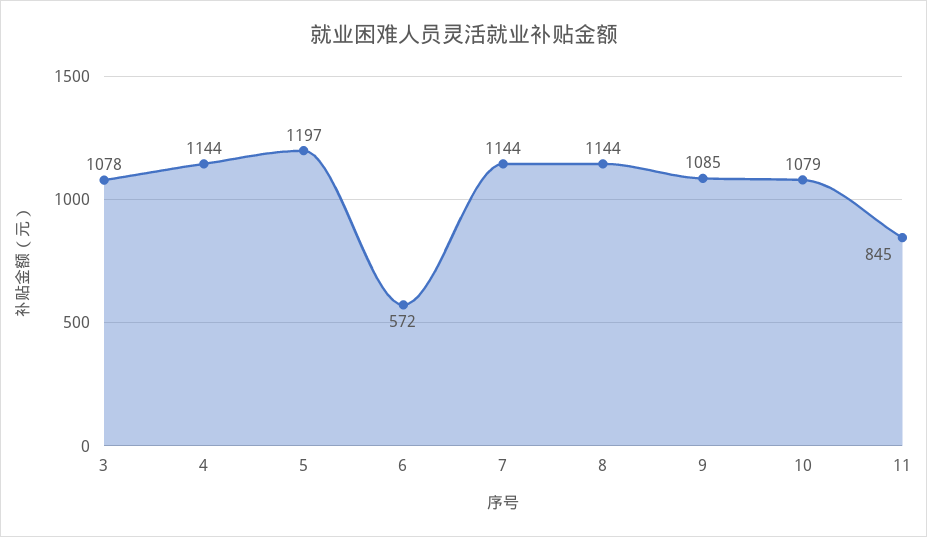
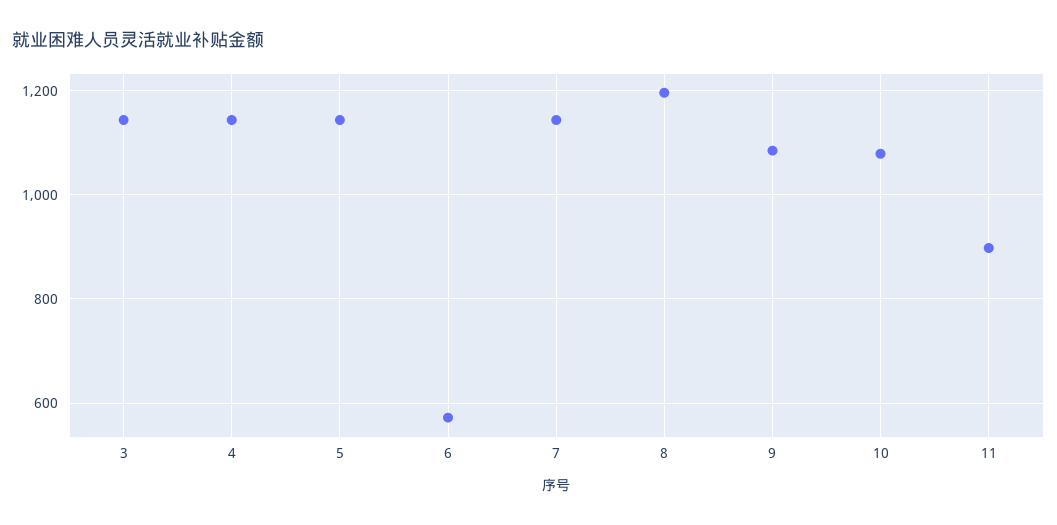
3: 1078 -> 1140
5: 1197 -> 1140
8: 1144 -> 1200
11: 845 -> 900

